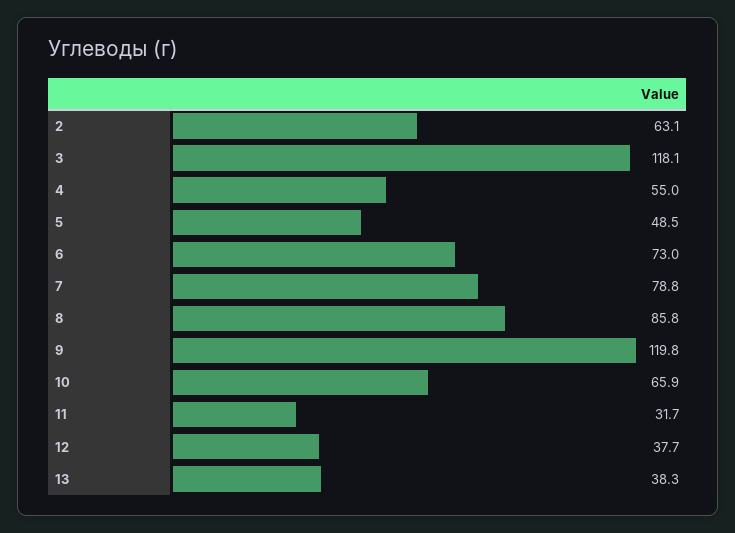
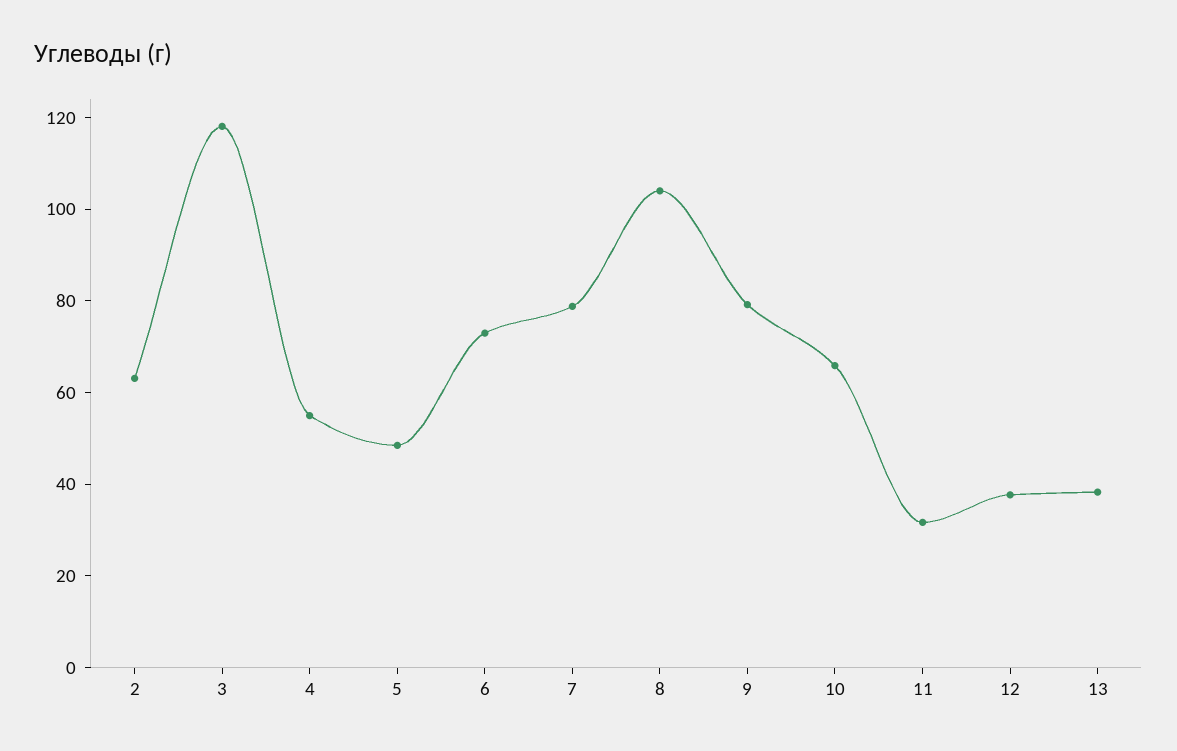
8: 85.8 -> 105
9: 119.8 -> 80

